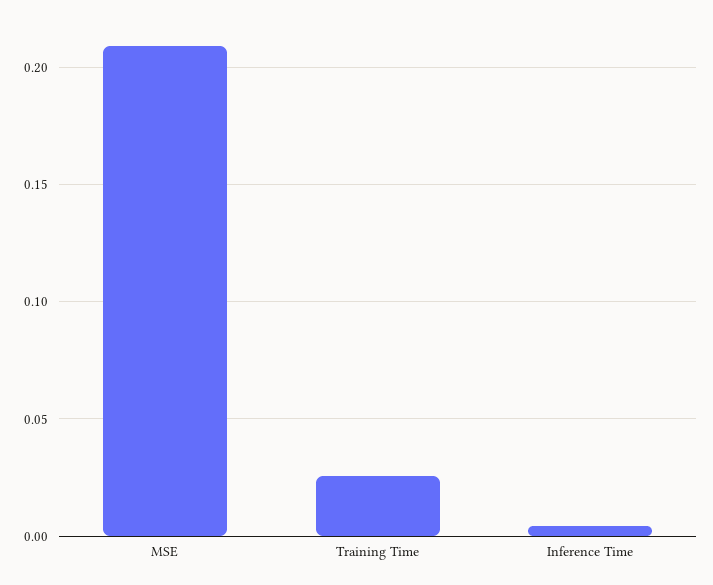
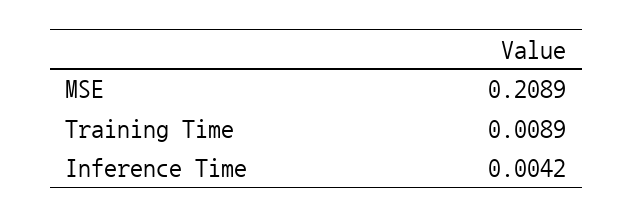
Training Time: 0.025 -> 0.0089

